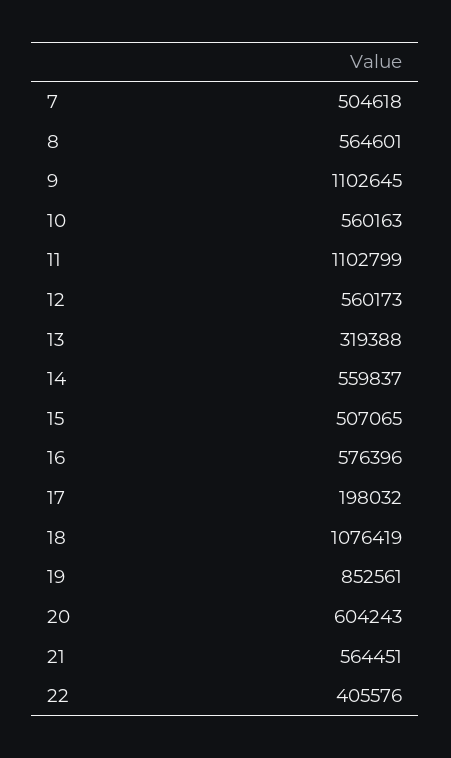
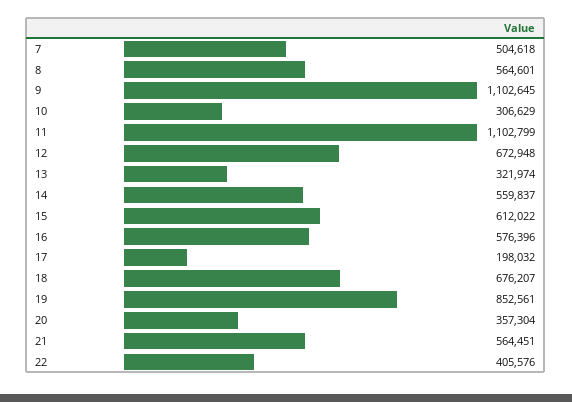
10: 560163 -> 306629
12: 560173 -> 672948
13: 319388 -> 321974
15: 507065 -> 612022
18: 1076419 -> 676207
20: 604243 -> 357304

